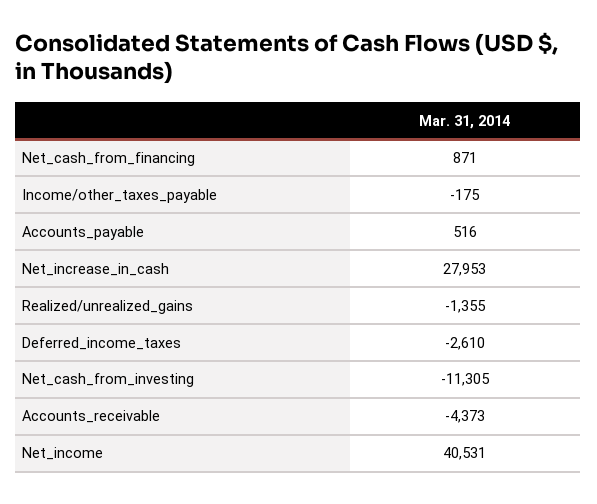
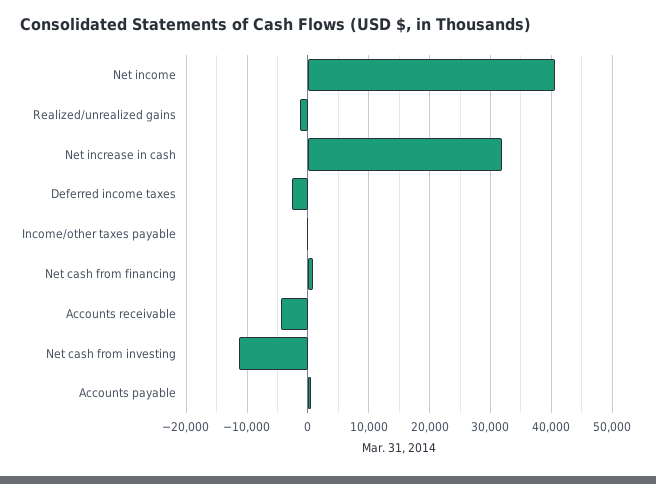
Net_increase_in_cash: 27953 -> 32000

